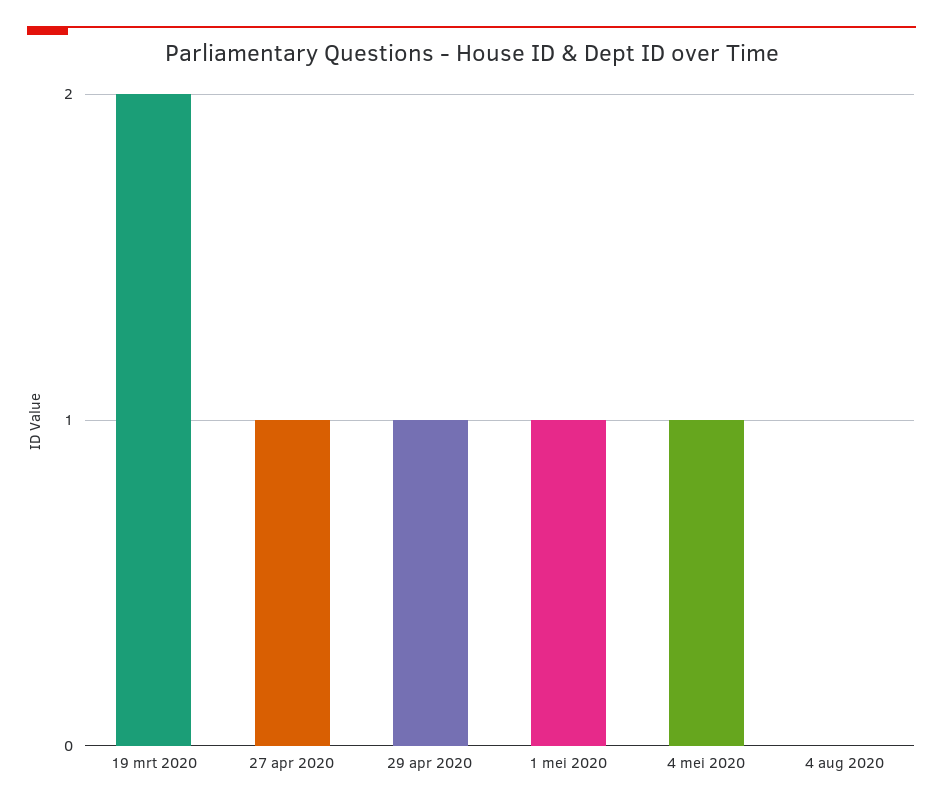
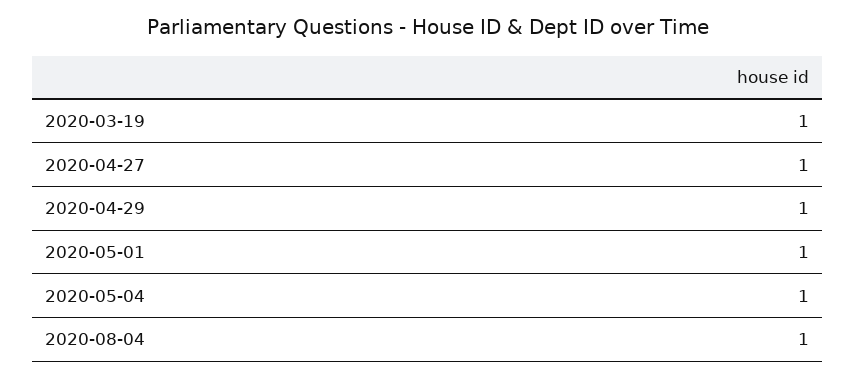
19 mrt 2020: 2 -> 1
4 aug 2020: 0 -> 1

